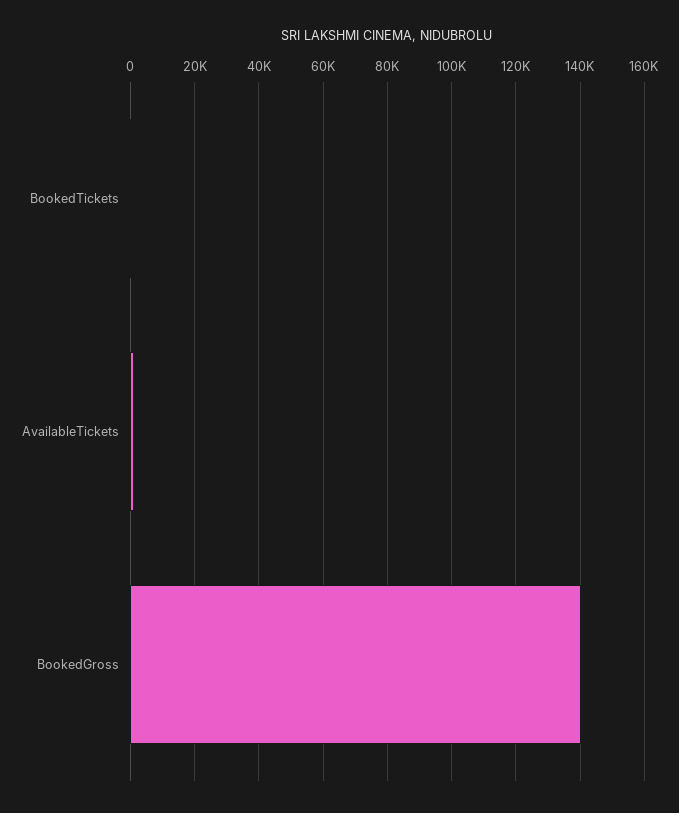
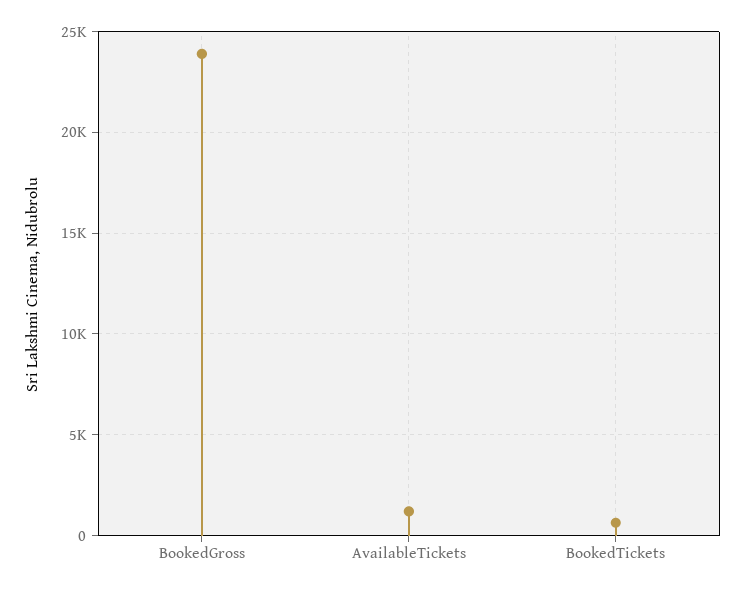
BookedGross: 140000 -> 24000

